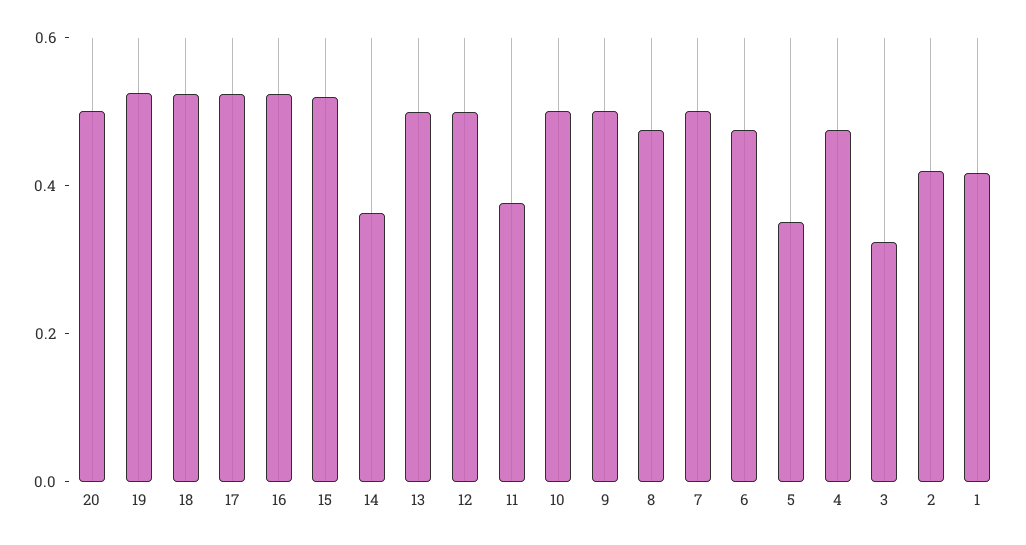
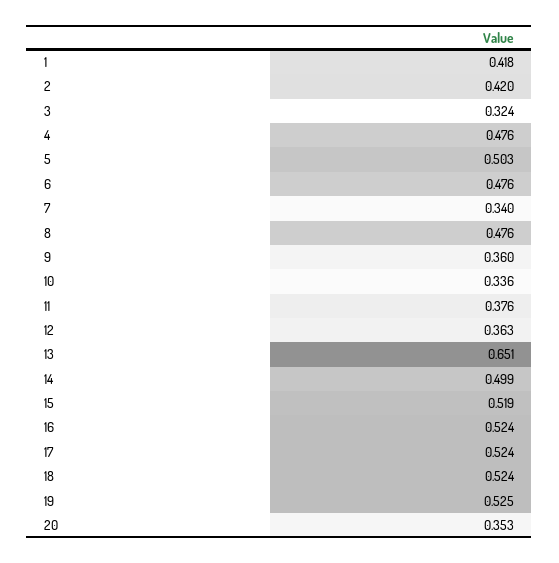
20: 0.5 -> 0.353
14: 0.35 -> 0.499
13: 0.5 -> 0.651
12: 0.5 -> 0.363
10: 0.5 -> 0.336
9: 0.5 -> 0.36
7: 0.5 -> 0.34
5: 0.35 -> 0.503

